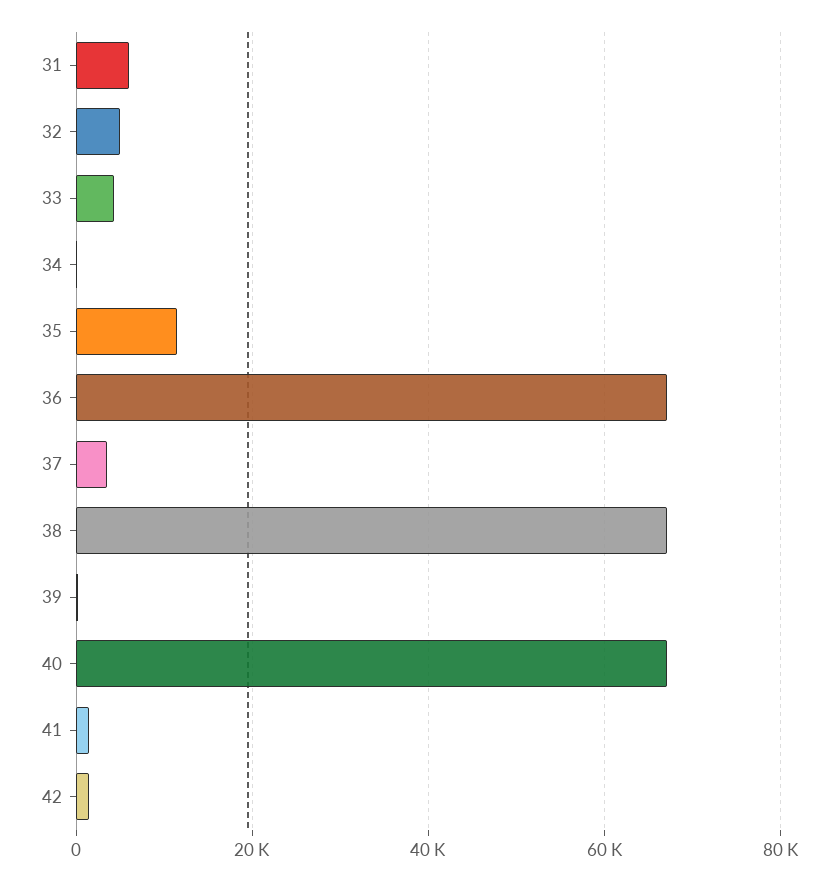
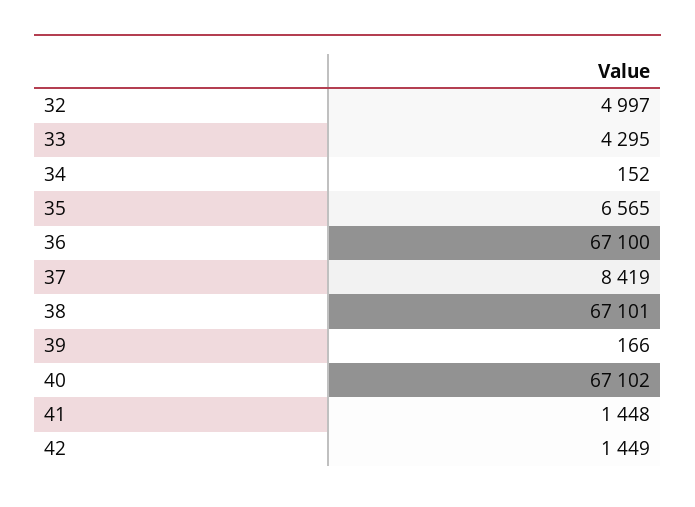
31: 6000 -> none
35: 12000 -> 6565
37: 4000 -> 8419

